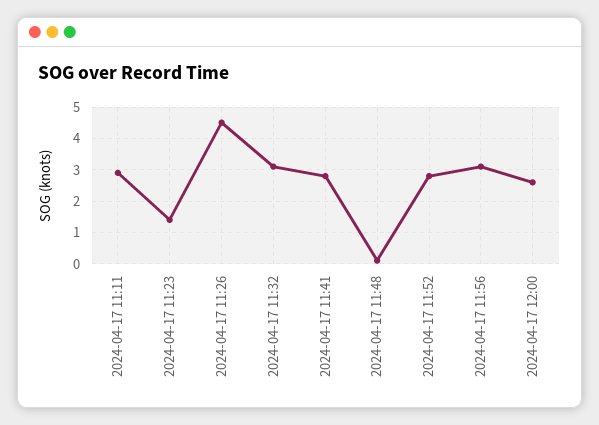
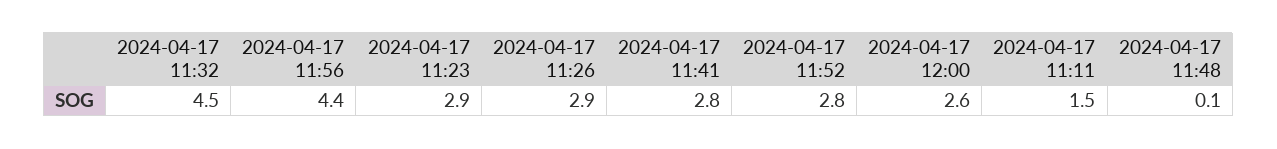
2024-04-17 11:11: 3 -> 1.5
2024-04-17 11:23: 1.5 -> 2.9
2024-04-17 11:26: 4.5 -> 2.9
2024-04-17 11:32: 3 -> 4.5
2024-04-17 11:56: 3 -> 4.4

